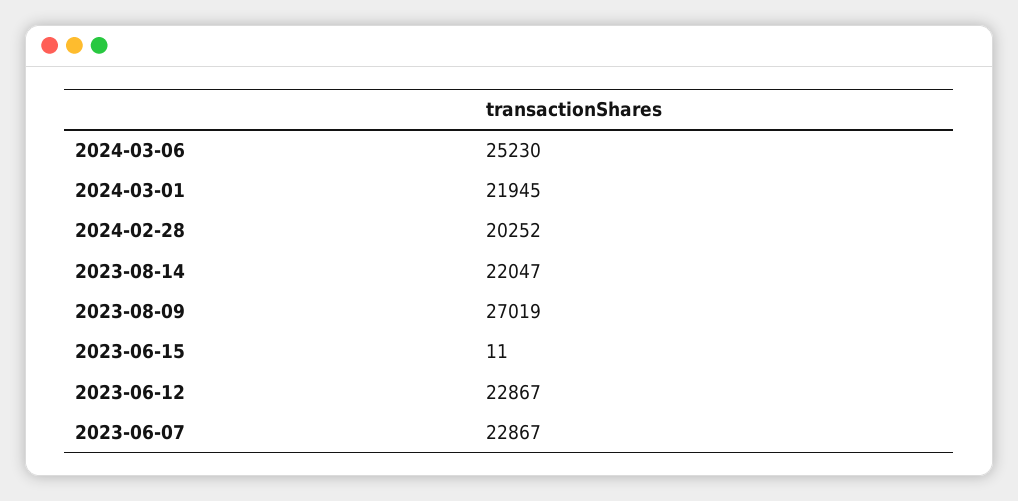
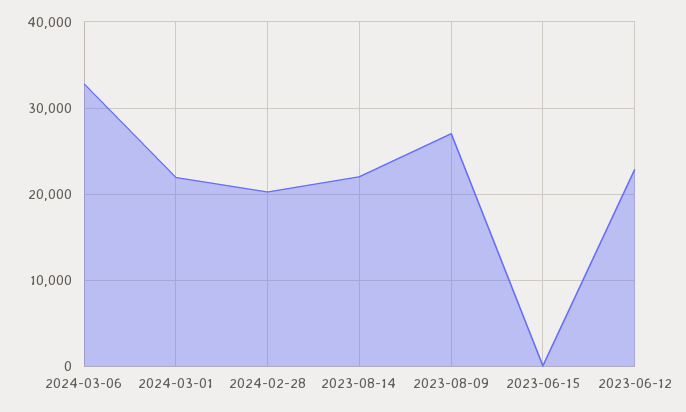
2024-03-06: 25230 -> 33000
2023-06-07: 22867 -> none

